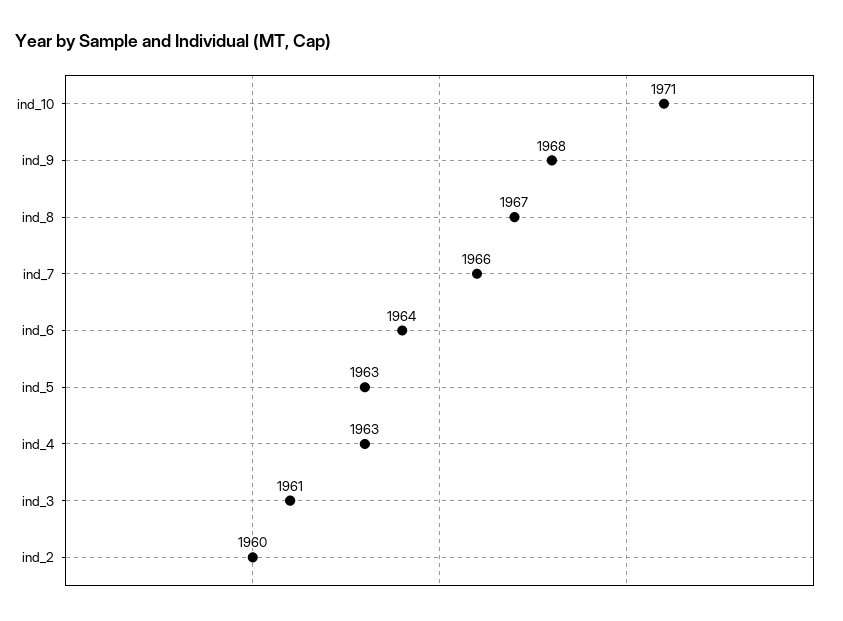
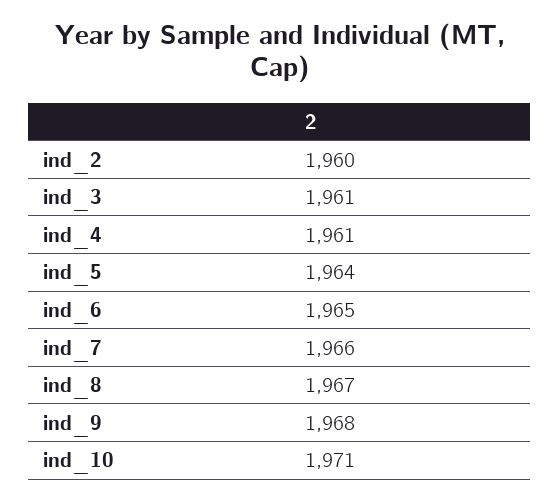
ind_6: 1964 -> 1965
ind_5: 1963 -> 1964
ind_4: 1963 -> 1961

